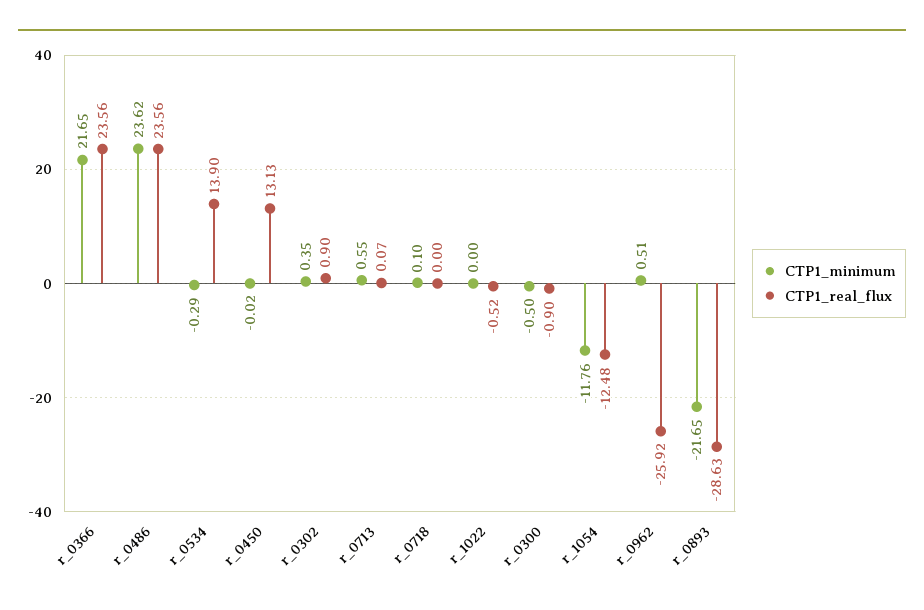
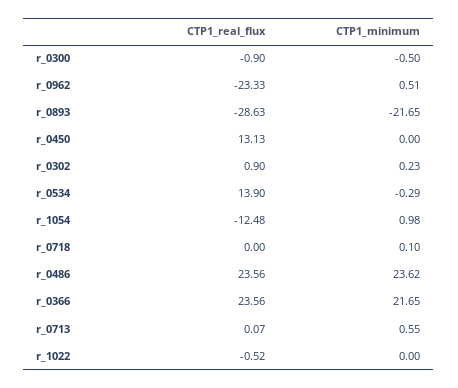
CTP1_minimum, r_0450: -0.02 -> 0
CTP1_minimum, r_0302: 0.35 -> 0.23
CTP1_minimum, r_1054: -11.76 -> 0.98
CTP1_real_flux, r_0962: -25.92 -> -23.33

